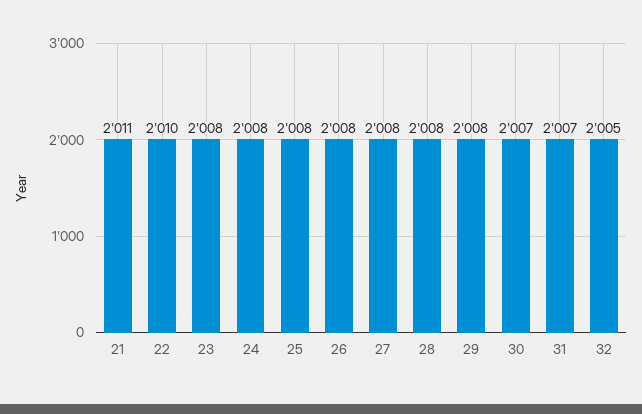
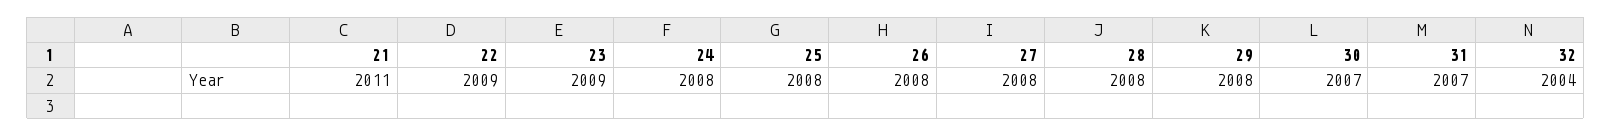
22: 2010 -> 2009
23: 2008 -> 2009
32: 2005 -> 2004

